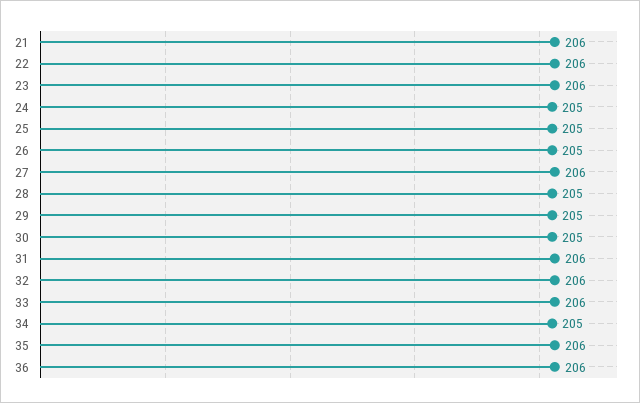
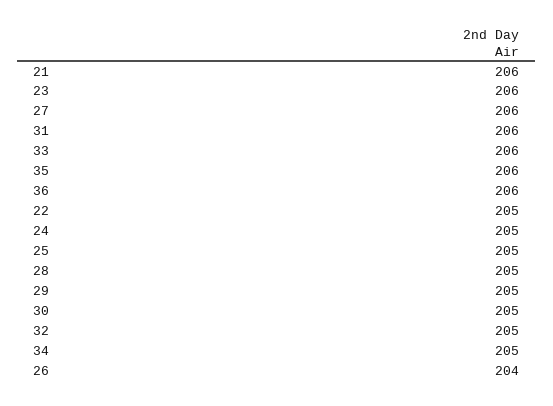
22: 206 -> 205
26: 205 -> 204
32: 206 -> 205

